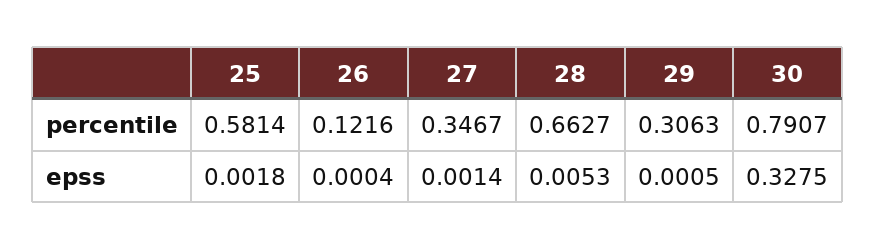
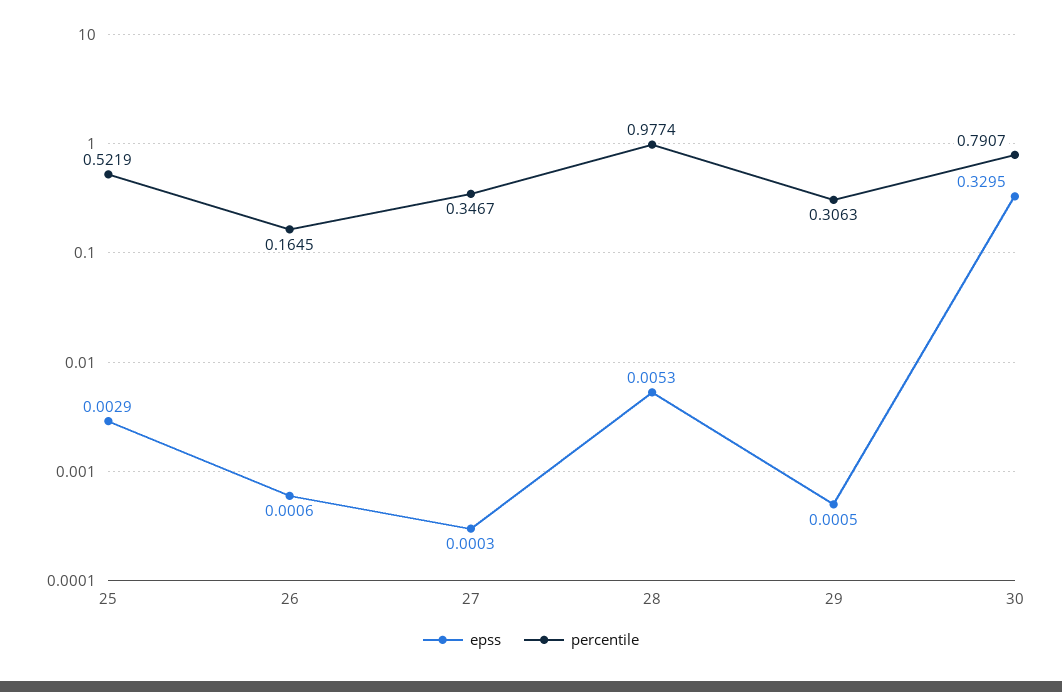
percentile, 25: 0.5814 -> 0.5219
percentile, 26: 0.1216 -> 0.1645
percentile, 28: 0.6627 -> 0.9774
epss, 25: 0.0018 -> 0.0029
epss, 26: 0.0004 -> 0.0006
epss, 27: 0.0014 -> 0.0003
epss, 30: 0.3275 -> 0.3295

